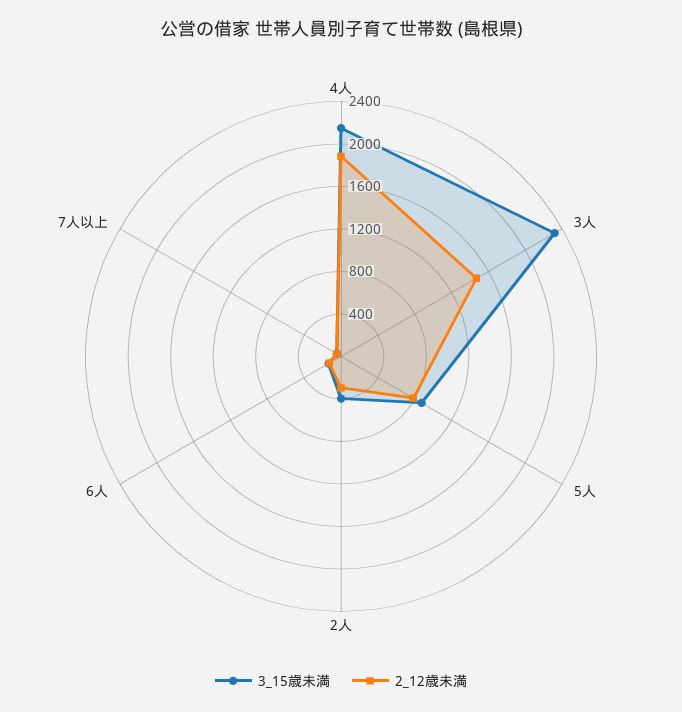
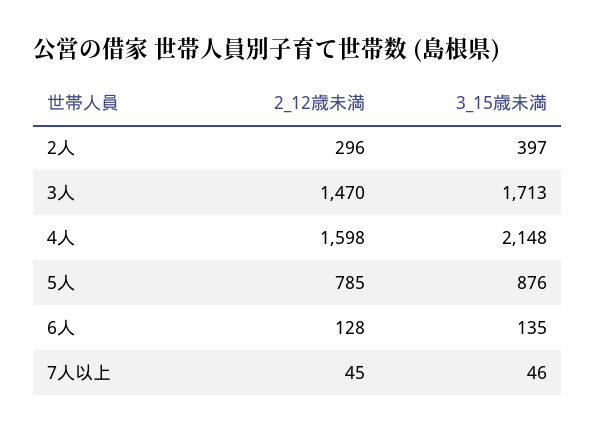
2_12歳未満, 4人: 1900 -> 1598
3_15歳未満, 3人: 2300 -> 1713

